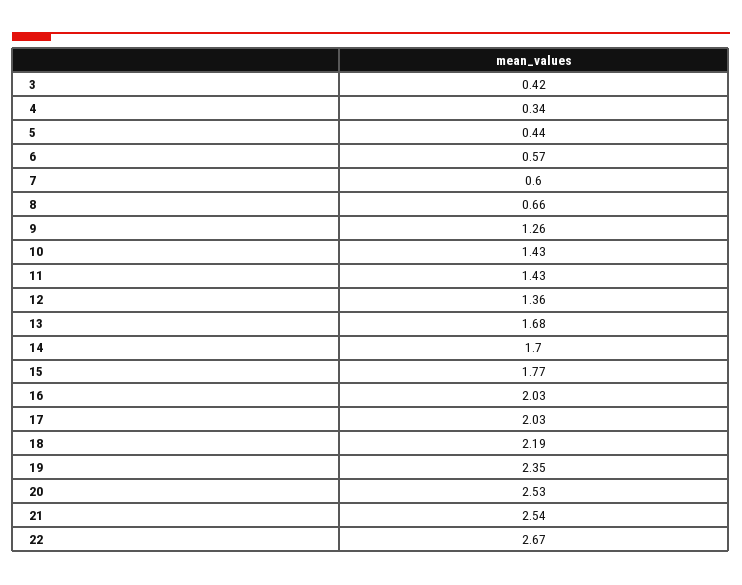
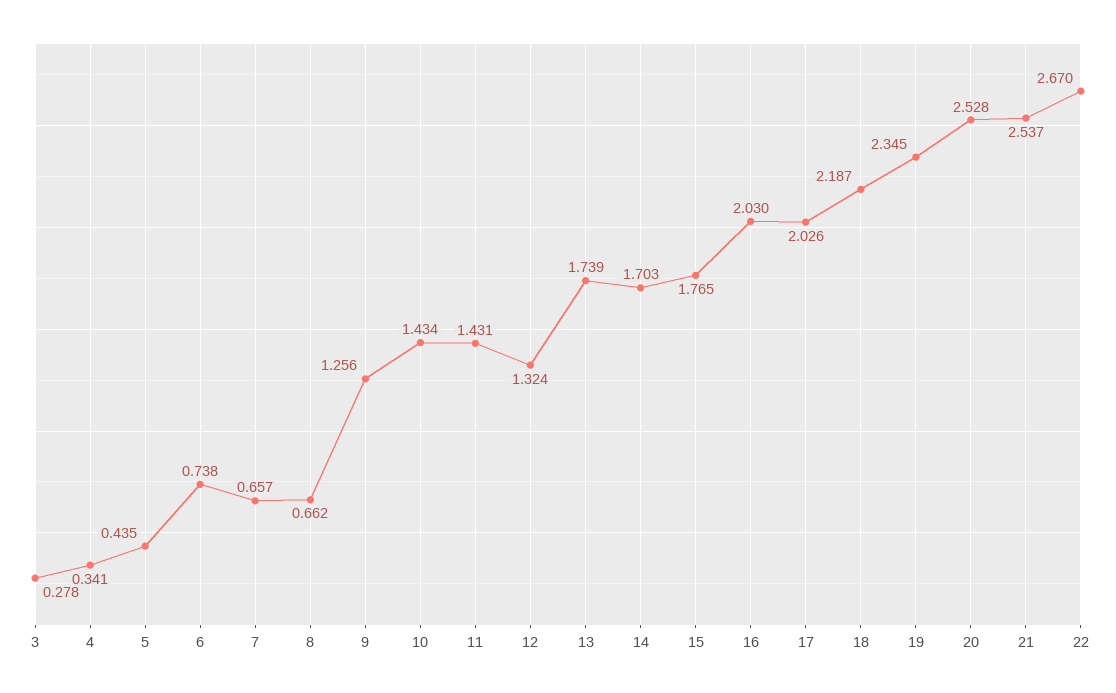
3: 0.42 -> 0.278
6: 0.57 -> 0.738
7: 0.6 -> 0.657
12: 1.36 -> 1.324
13: 1.68 -> 1.739

